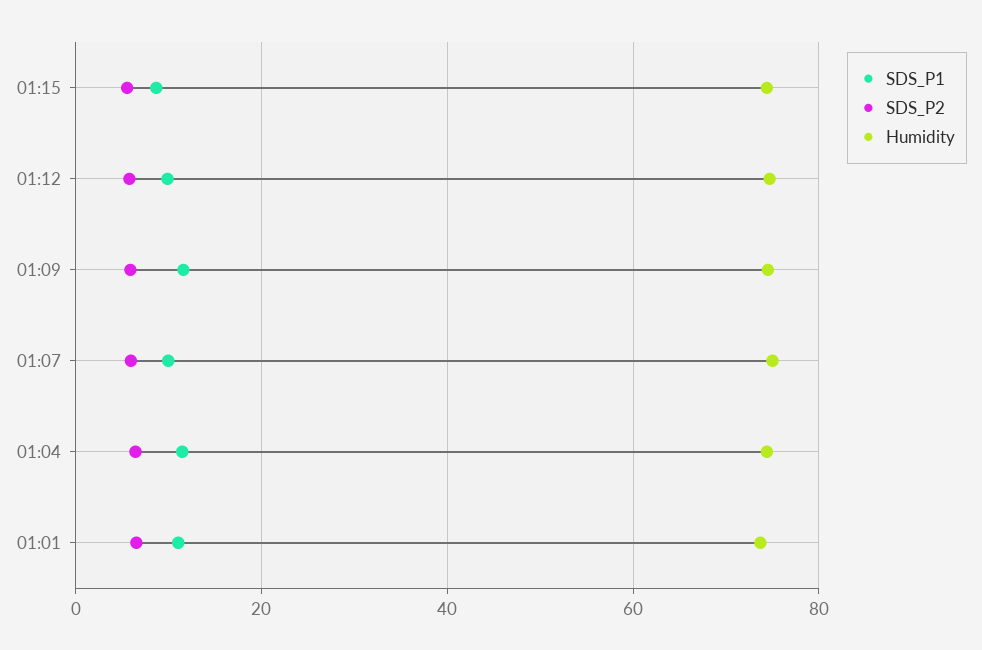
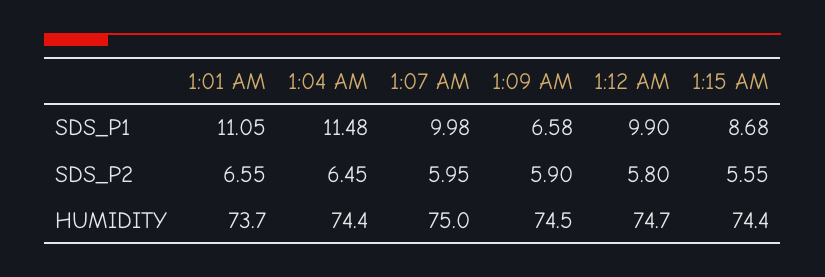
SDS_P1, 01:09: 12 -> 6.58

